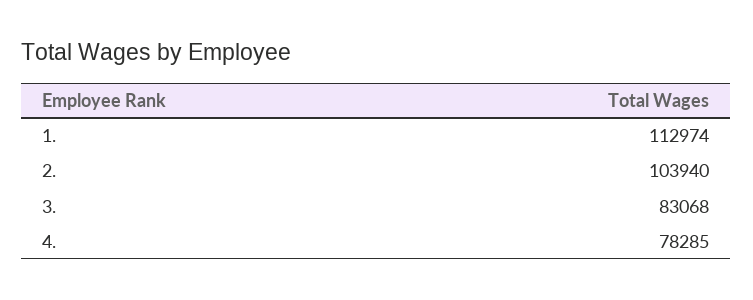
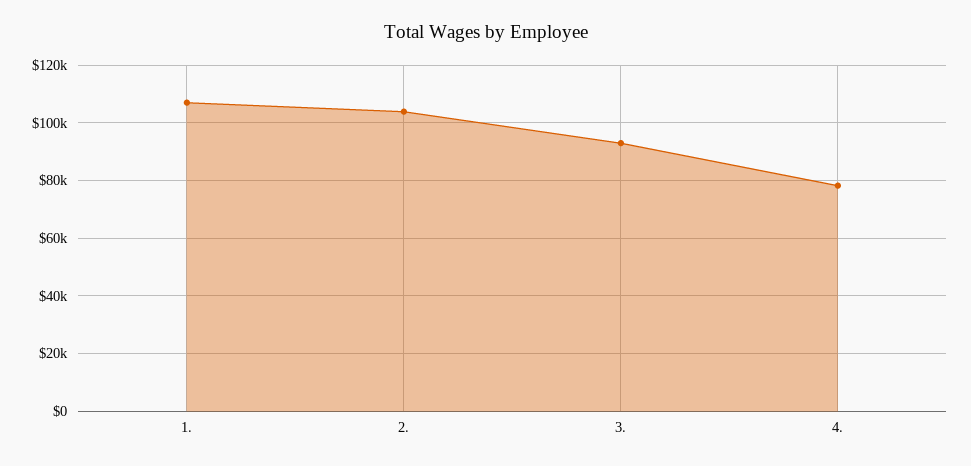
1.: 112974 -> 107500
3.: 83068 -> 92500

